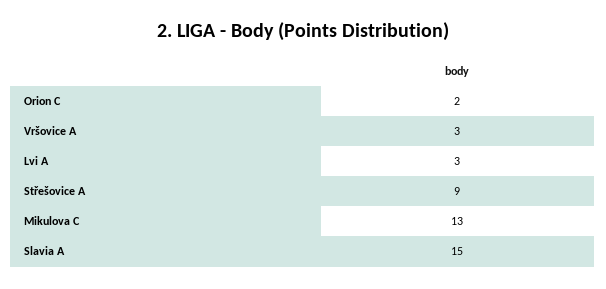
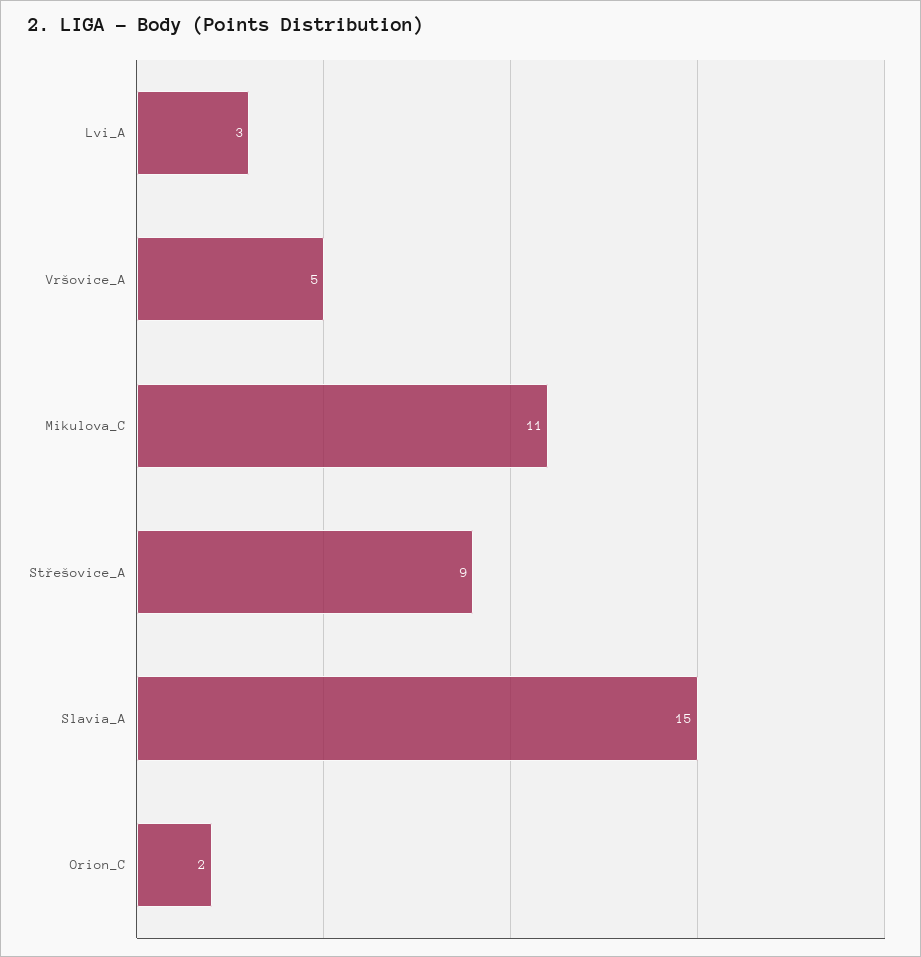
Vršovice A: 3 -> 5
Mikulova C: 13 -> 11

